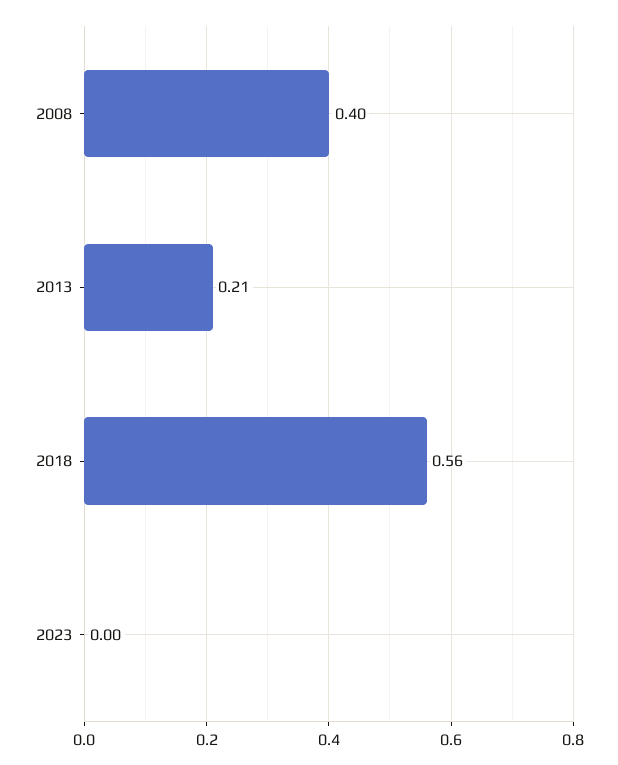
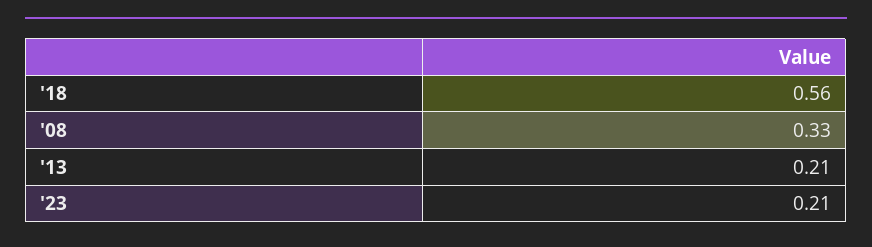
2008: 0.4 -> 0.33
2023: 0 -> 0.21

